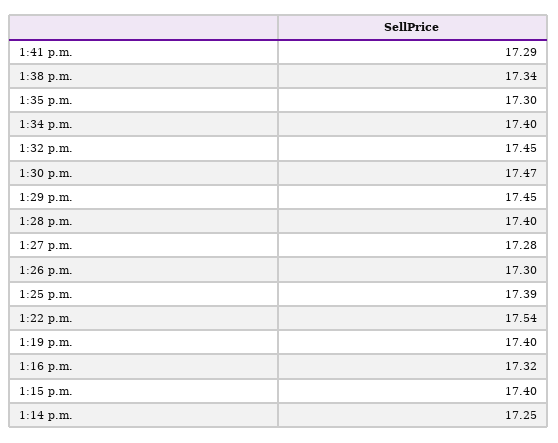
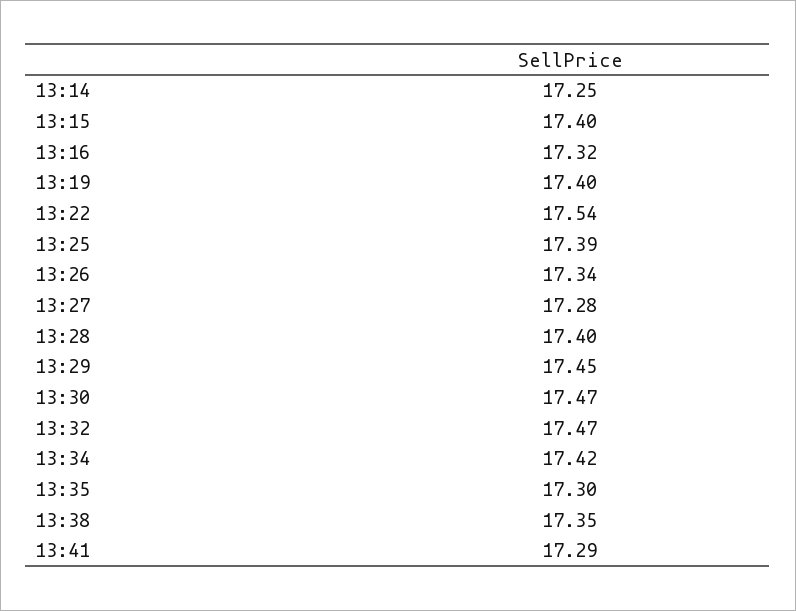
1:38 p.m.: 17.34 -> 17.35
1:34 p.m.: 17.4 -> 17.42
1:32 p.m.: 17.45 -> 17.47
1:26 p.m.: 17.3 -> 17.34

